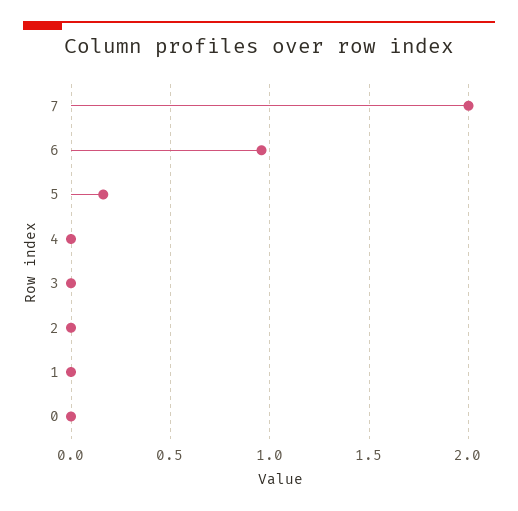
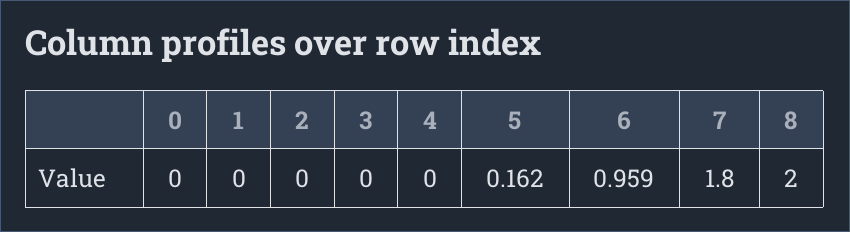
7: 2 -> 1.8
8: none -> 2

